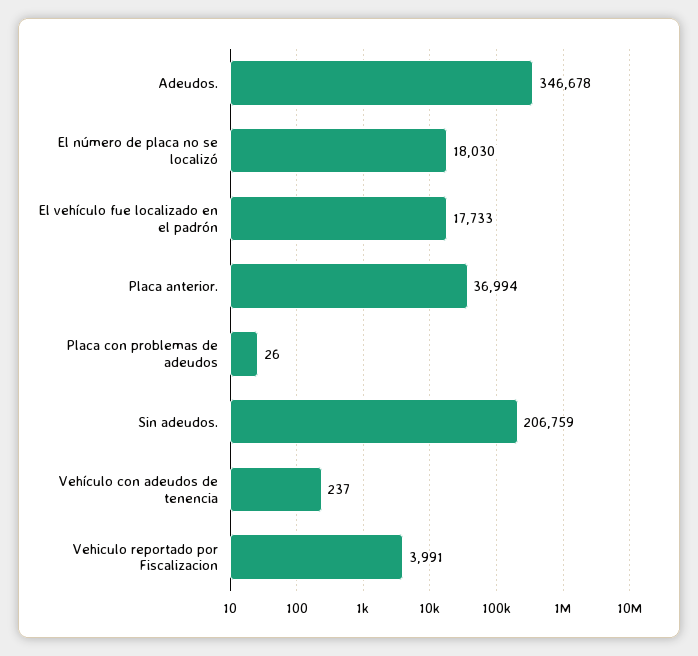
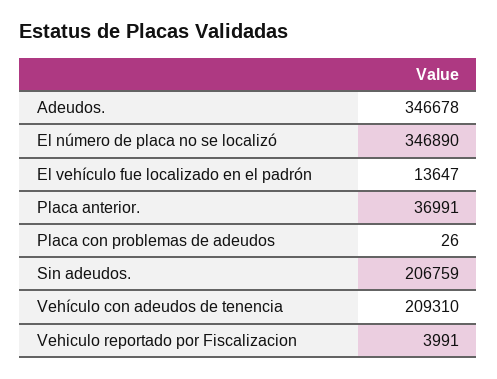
El número de placa no se localizó: 18030 -> 346890
El vehículo fue localizado en el padrón: 17733 -> 13647
Placa anterior.: 36994 -> 36991
Vehículo con adeudos de tenencia: 237 -> 209310

